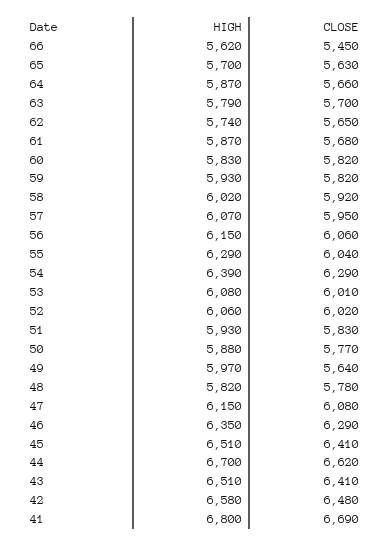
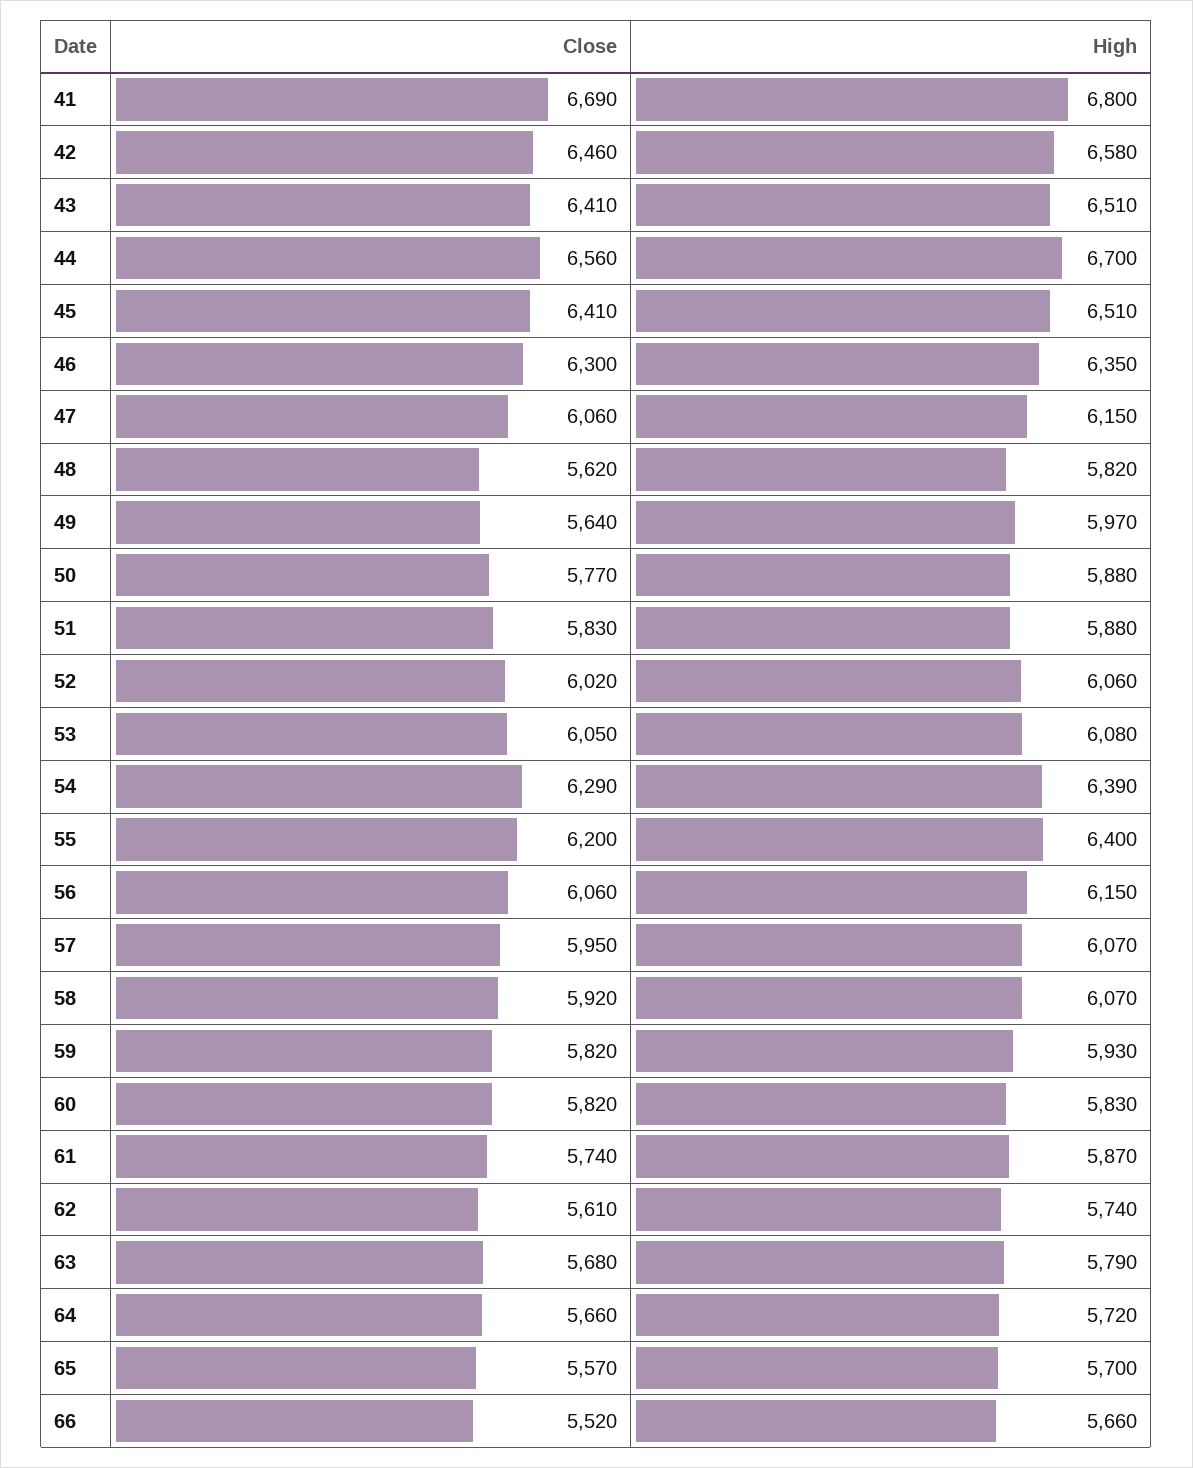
HIGH, 66: 5620 -> 5660
CLOSE, 66: 5450 -> 5520
CLOSE, 65: 5630 -> 5570
HIGH, 64: 5870 -> 5720
CLOSE, 63: 5700 -> 5680
CLOSE, 62: 5650 -> 5610
CLOSE, 61: 5680 -> 5740
HIGH, 58: 6020 -> 6070
HIGH, 55: 6290 -> 6400
CLOSE, 55: 6040 -> 6200
CLOSE, 53: 6010 -> 6050
HIGH, 51: 5930 -> 5880
CLOSE, 48: 5780 -> 5620
CLOSE, 47: 6080 -> 6060
CLOSE, 46: 6290 -> 6300
CLOSE, 44: 6620 -> 6560
CLOSE, 42: 6480 -> 6460

